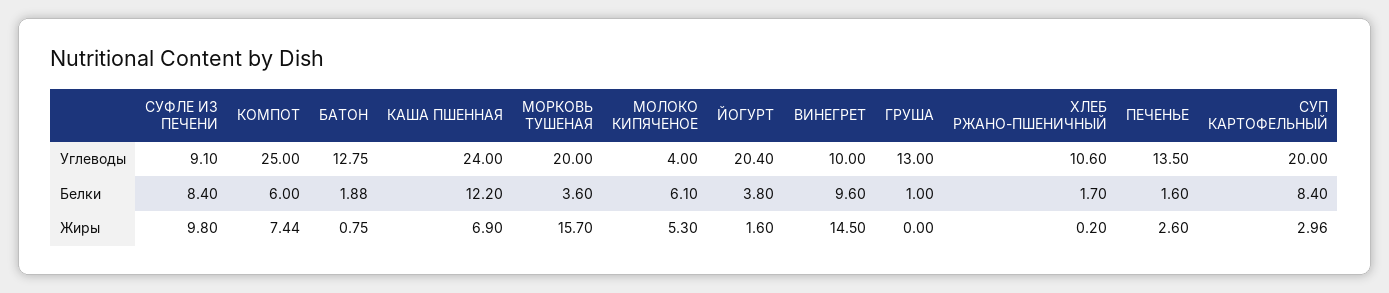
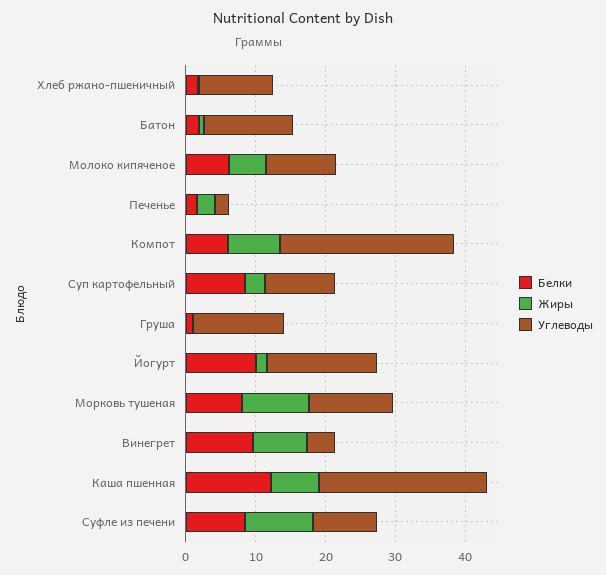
Углеводы, МОРКОВЬ ТУШЕНАЯ: 20 -> 12
Углеводы, МОЛОКО КИПЯЧЕНОЕ: 4 -> 10
Углеводы, ЙОГУРТ: 20.4 -> 16
Углеводы, ВИНЕГРЕТ: 10 -> 4
Углеводы, ПЕЧЕНЬЕ: 13.5 -> 2
Углеводы, СУП КАРТОФЕЛЬНЫЙ: 20 -> 10
Белки, МОРКОВЬ ТУШЕНАЯ: 3.6 -> 8
Белки, ЙОГУРТ: 3.8 -> 10
Жиры, МОРКОВЬ ТУШЕНАЯ: 15.7 -> 10
Жиры, ВИНЕГРЕТ: 14.5 -> 8

